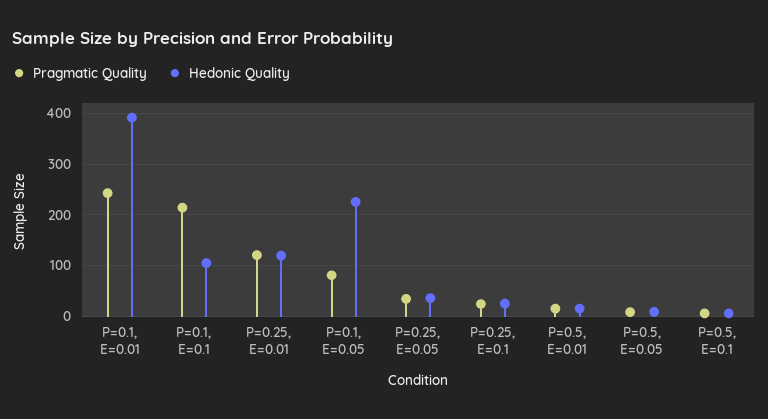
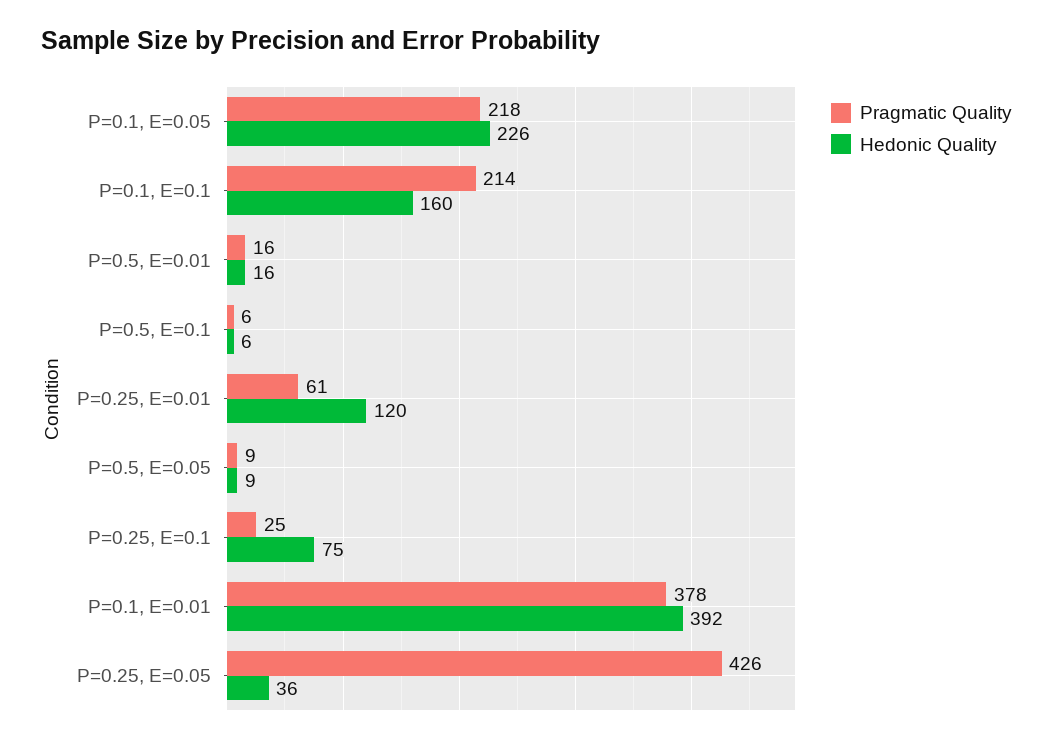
Pragmatic Quality, P=0.1, E=0.01: 240 -> 378
Hedonic Quality, P=0.1, E=0.1: 100 -> 160
Pragmatic Quality, P=0.25, E=0.01: 120 -> 61
Pragmatic Quality, P=0.1, E=0.05: 80 -> 218
Pragmatic Quality, P=0.25, E=0.05: 40 -> 426
Hedonic Quality, P=0.25, E=0.1: 20 -> 75

